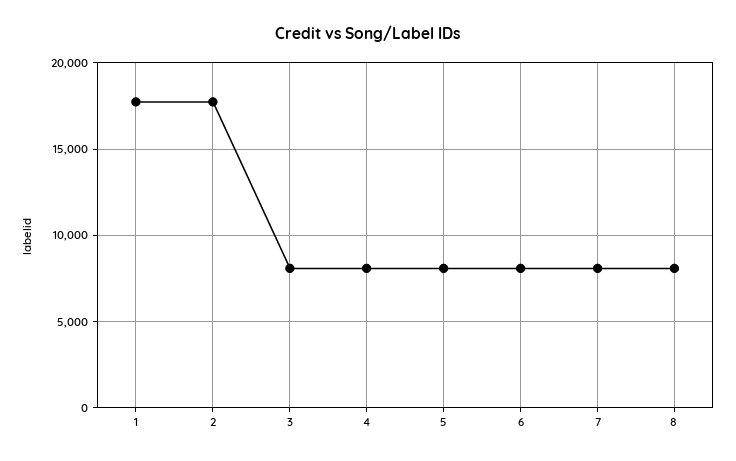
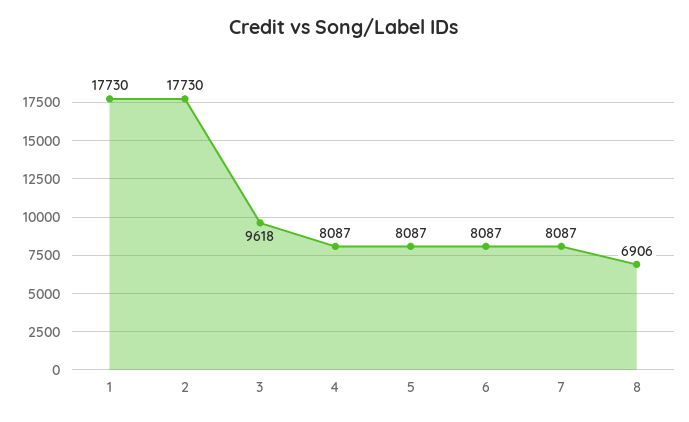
3: 8000 -> 9618
8: 8000 -> 6906

